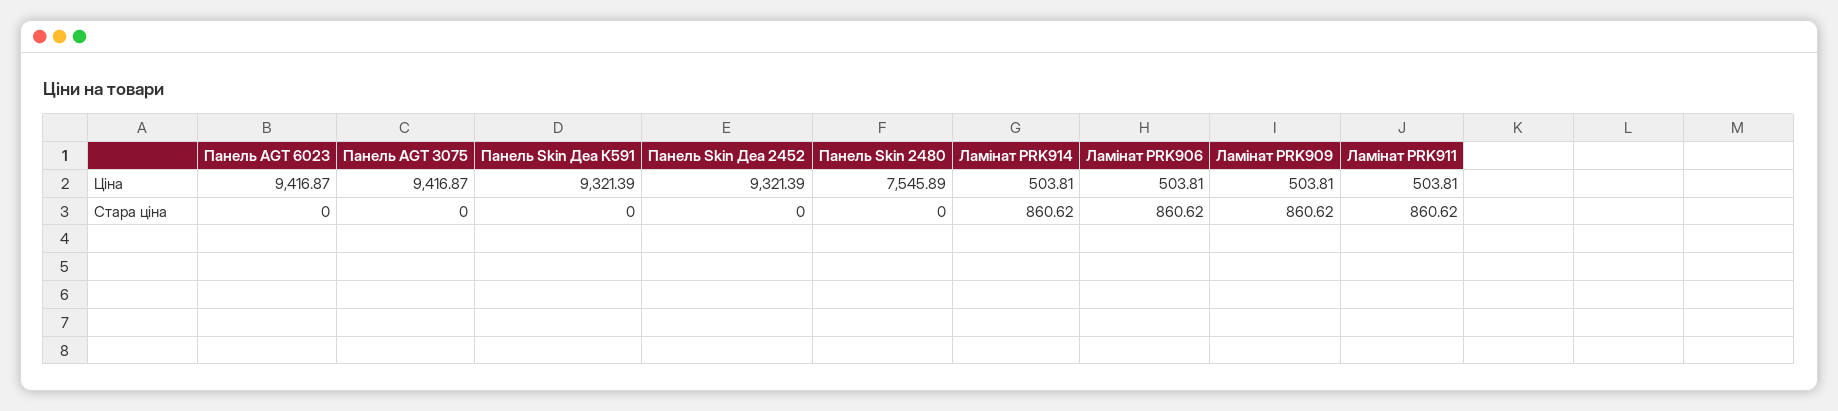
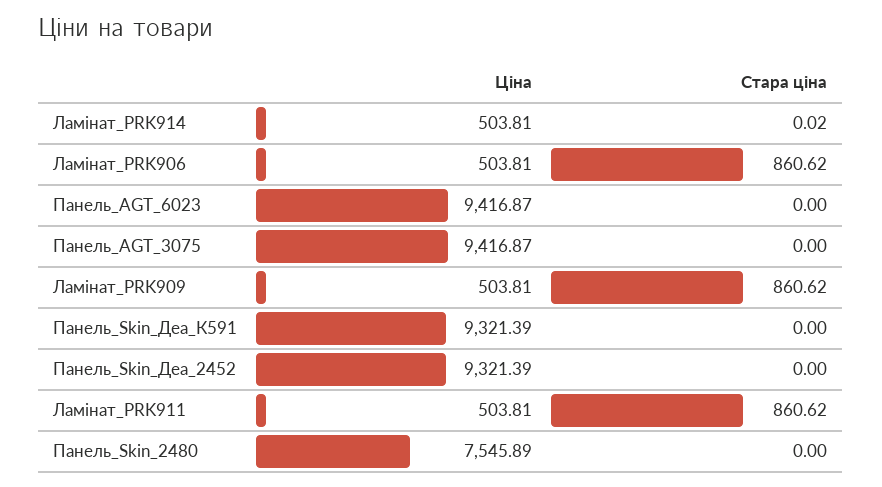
Ламінат PRK914, Стара ціна: 860.62 -> 0.02

